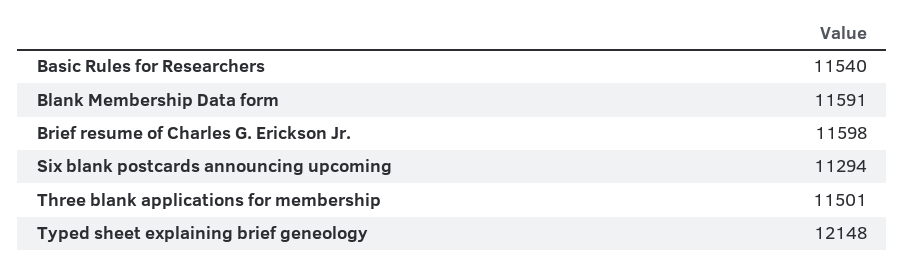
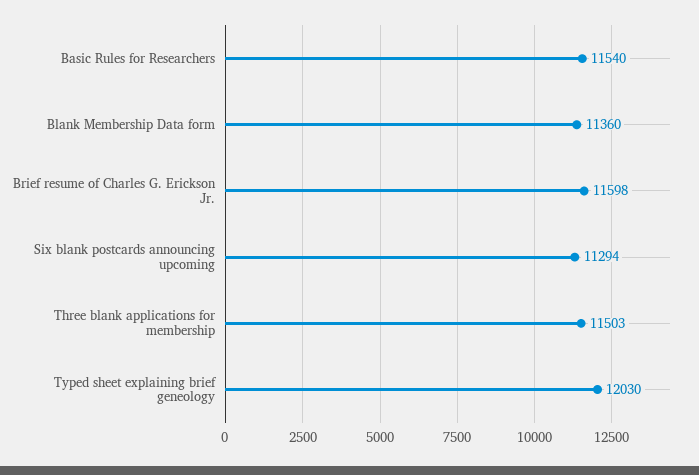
Blank Membership Data form: 11591 -> 11360
Three blank applications for membership: 11501 -> 11503
Typed sheet explaining brief geneology: 12148 -> 12030

